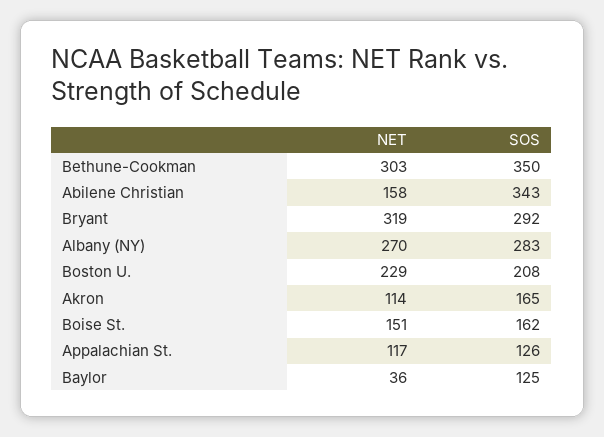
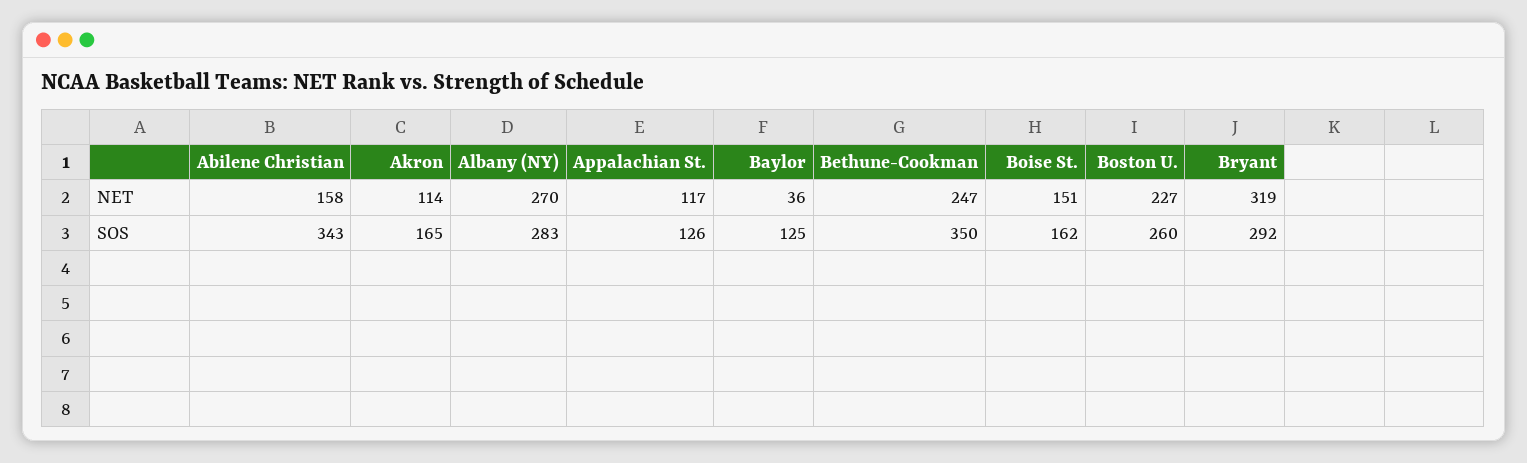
NET, Bethune-Cookman: 303 -> 247
NET, Boston U.: 229 -> 227
SOS, Boston U.: 208 -> 260

